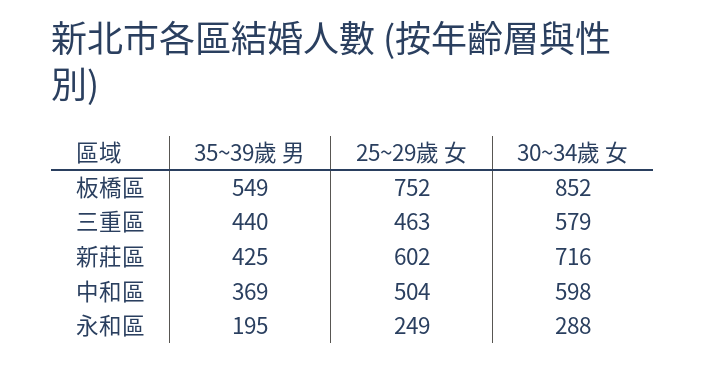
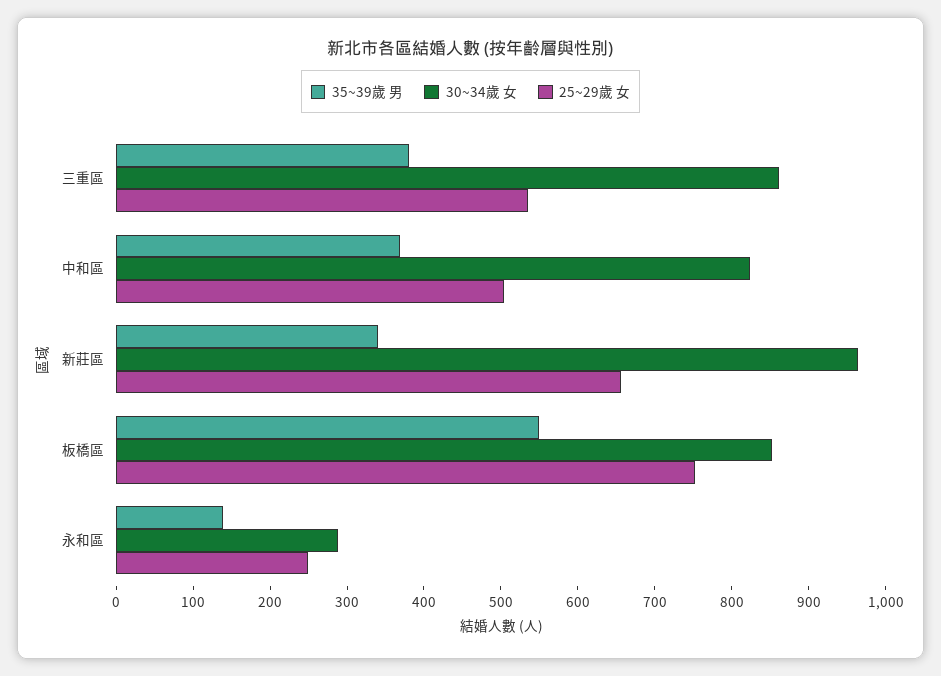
35~39歲 男, 三重區: 440 -> 380
25~29歲 女, 三重區: 463 -> 540
30~34歲 女, 三重區: 579 -> 860
35~39歲 男, 新莊區: 425 -> 340
25~29歲 女, 新莊區: 602 -> 660
30~34歲 女, 新莊區: 716 -> 960
30~34歲 女, 中和區: 598 -> 820
35~39歲 男, 永和區: 195 -> 140

